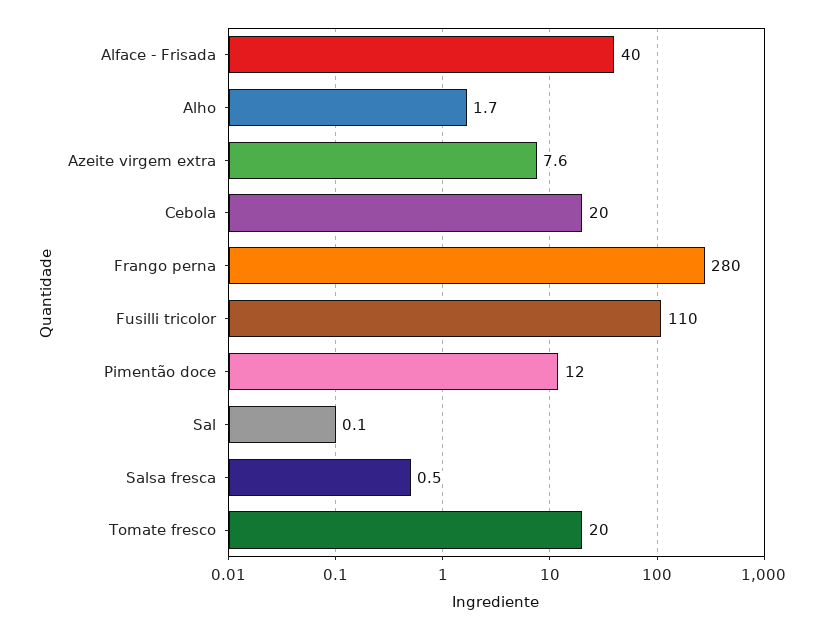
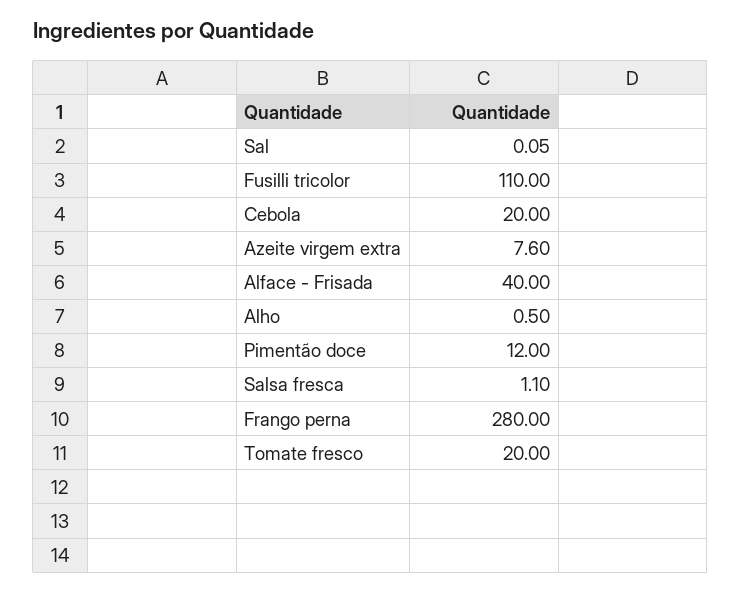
Alho: 1.7 -> 0.5
Salsa fresca: 0.5 -> 1.1

